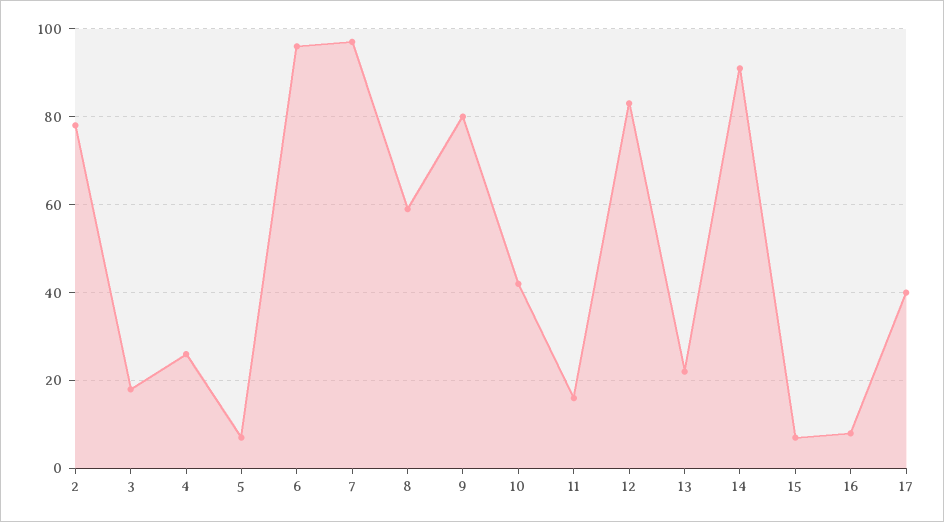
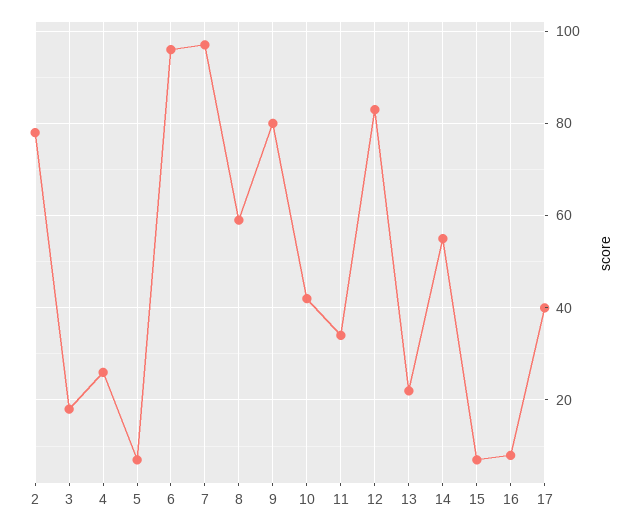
11: 15 -> 35
14: 90 -> 55

